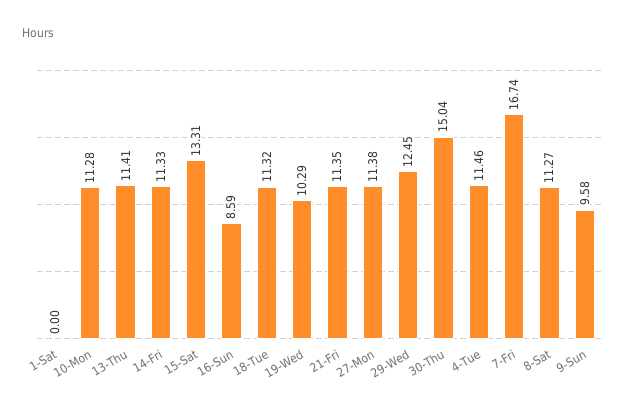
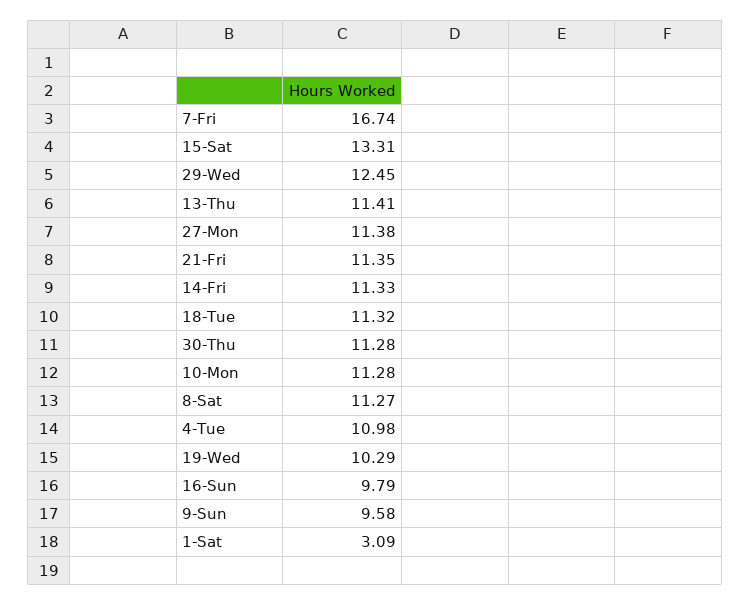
1-Sat: 0 -> 3.09
16-Sun: 8.59 -> 9.79
30-Thu: 15.04 -> 11.28
4-Tue: 11.46 -> 10.98

